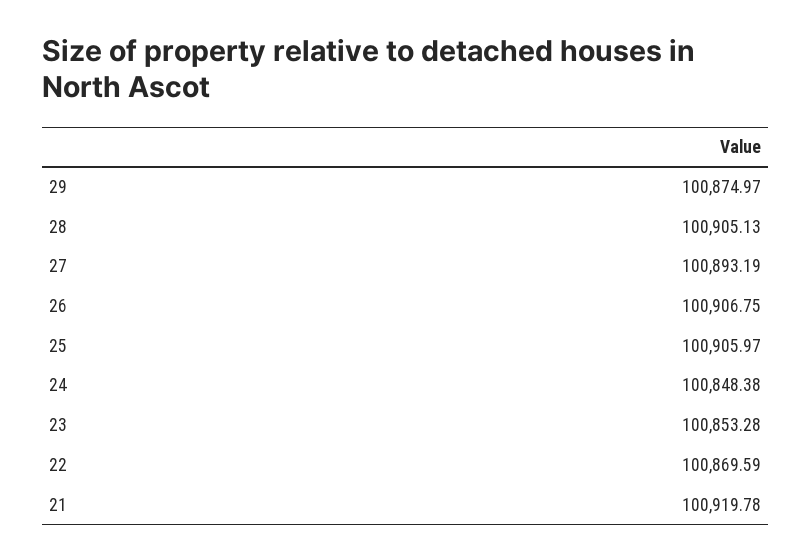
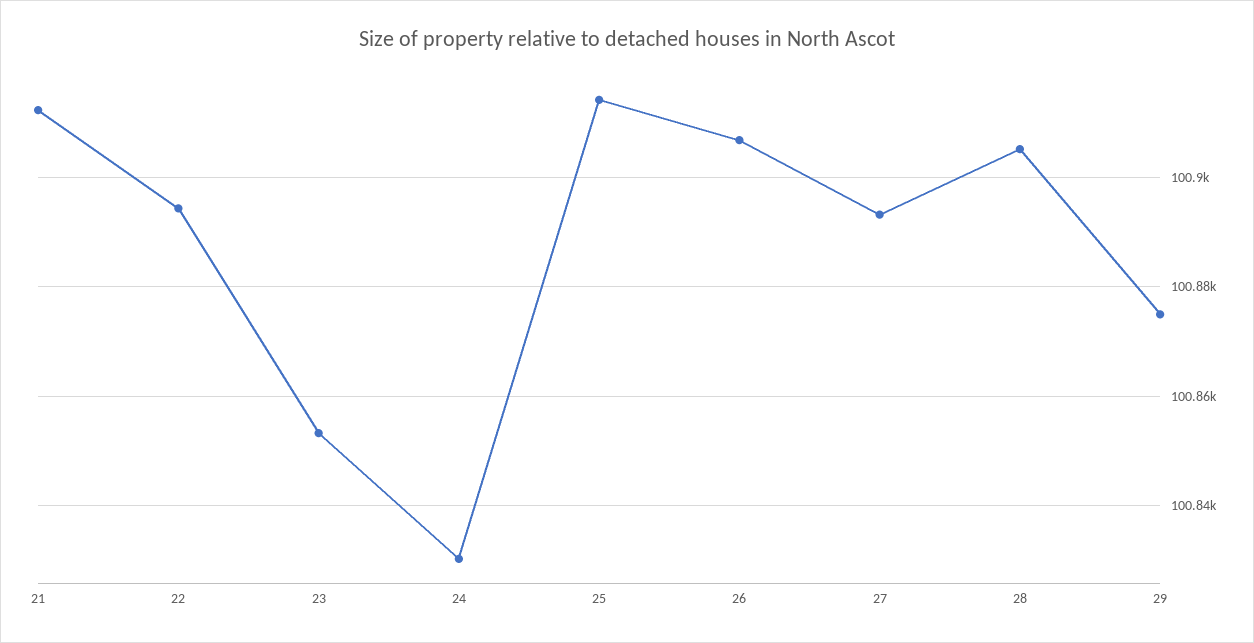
25: 100905.97 -> 100914
24: 100848.38 -> 100830
22: 100869.59 -> 100894
21: 100919.78 -> 100912

